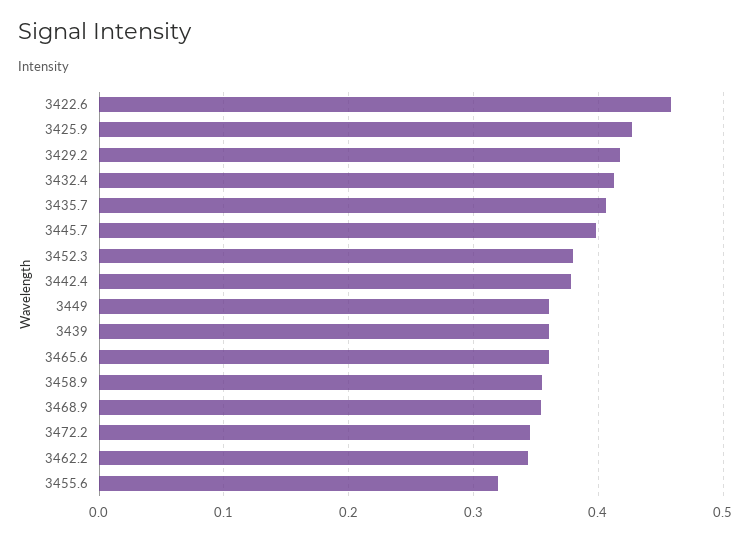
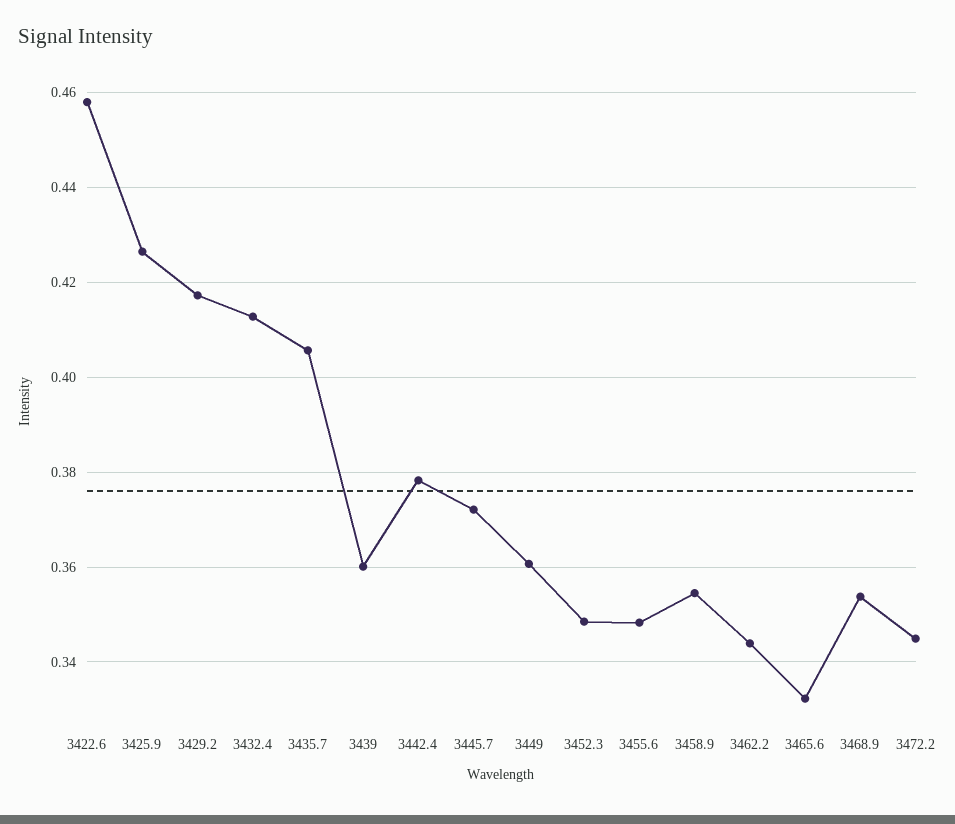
3445.7: 0.4 -> 0.372
3452.3: 0.38 -> 0.348
3465.6: 0.36 -> 0.332
3455.6: 0.32 -> 0.348

